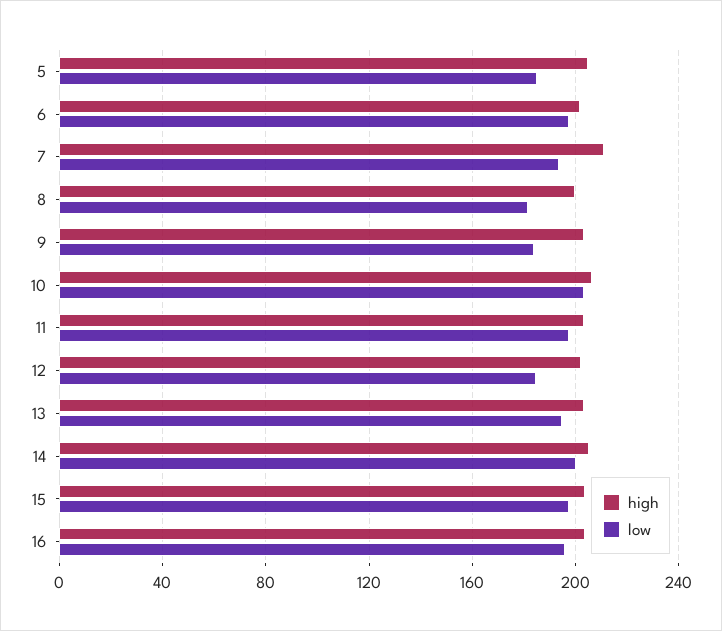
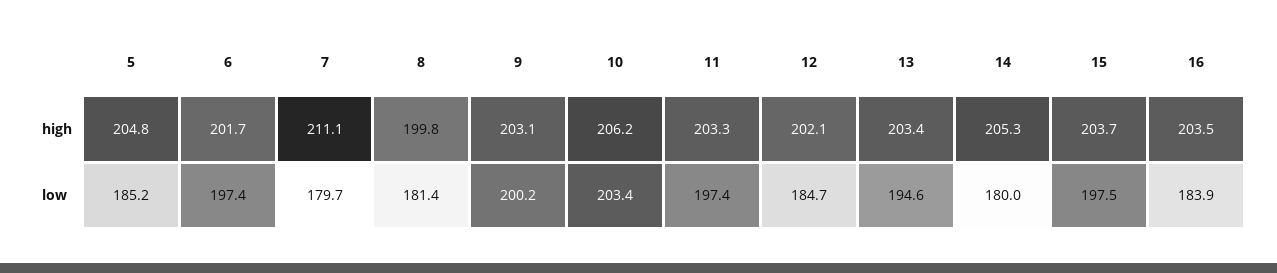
low, 7: 195 -> 179.7
low, 9: 185 -> 200.2
low, 14: 200 -> 180
low, 16: 195 -> 183.9

